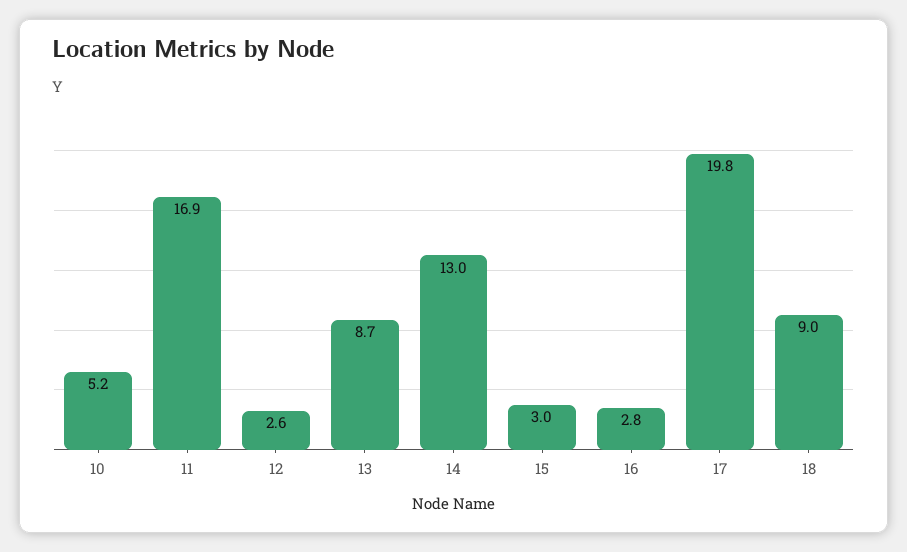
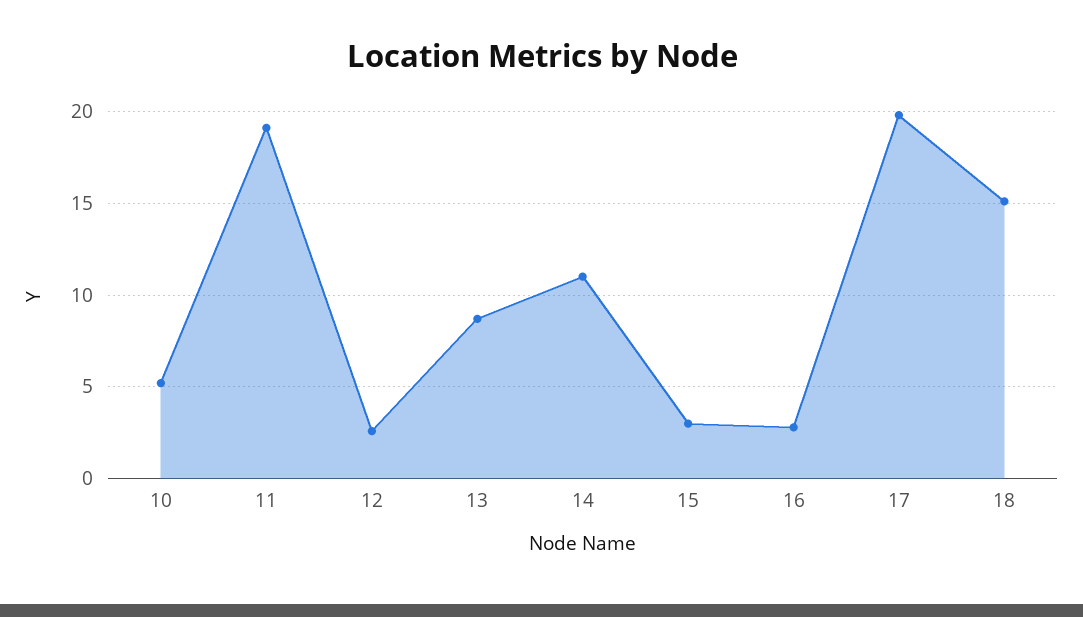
11: 16.9 -> 19
14: 13 -> 11
18: 9 -> 15

